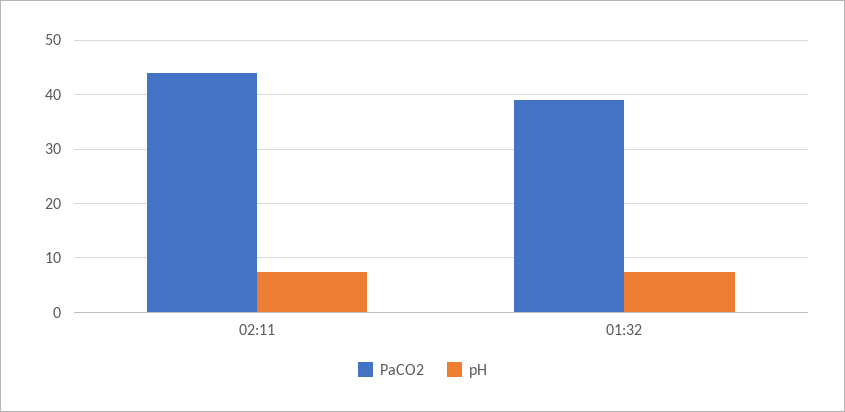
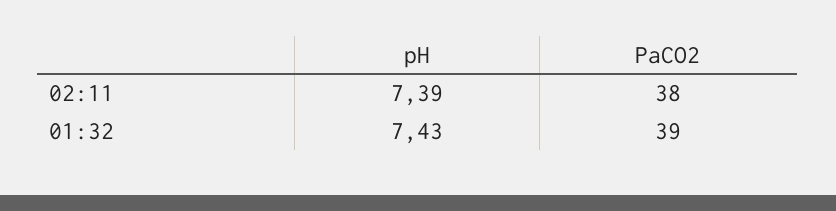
PaCO2, 02:11: 44 -> 38

